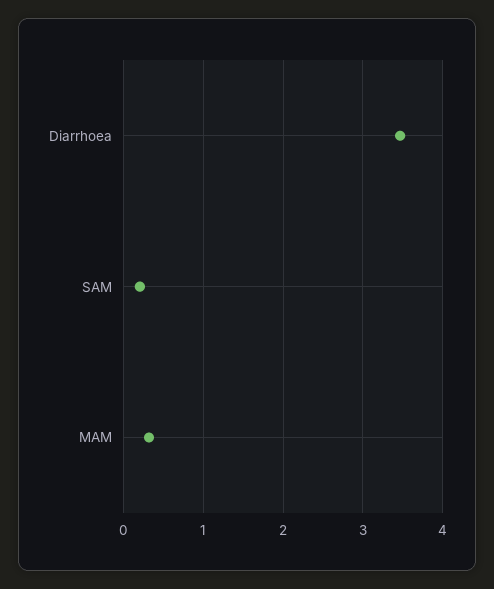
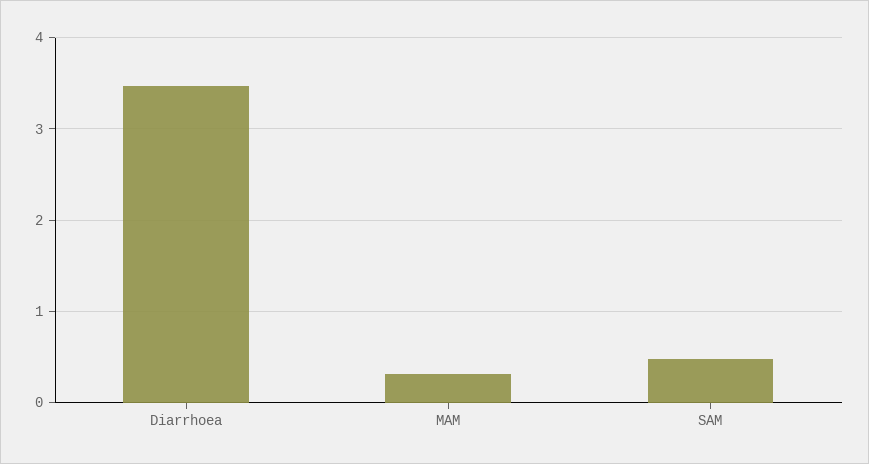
SAM: 0.2 -> 0.5

